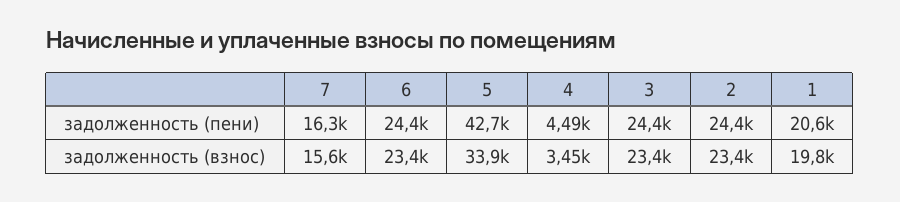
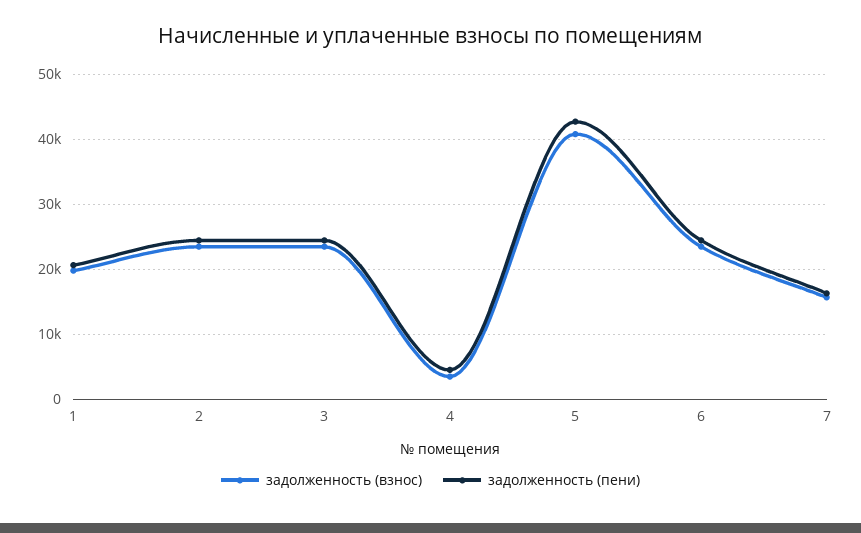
задолженность (взнос), 5: 33900 -> 41000

